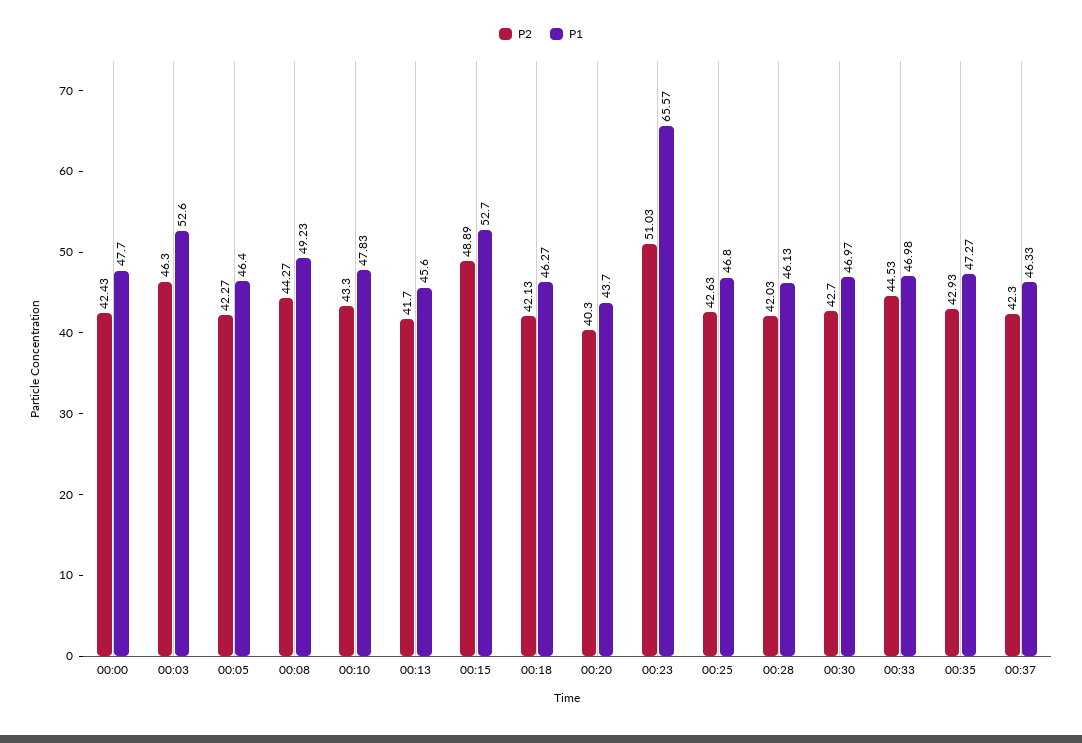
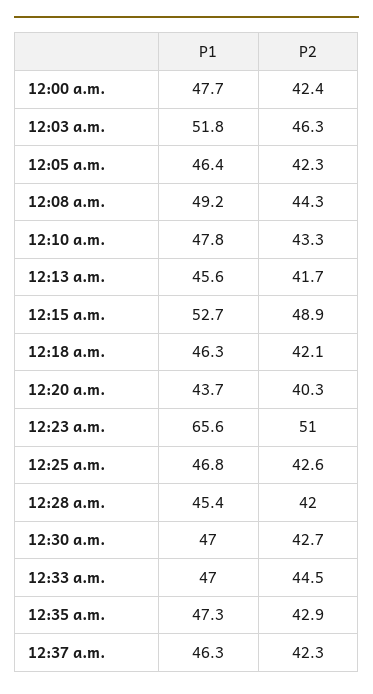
P1, 00:03: 52.6 -> 51.8
P1, 00:28: 46.13 -> 45.4

